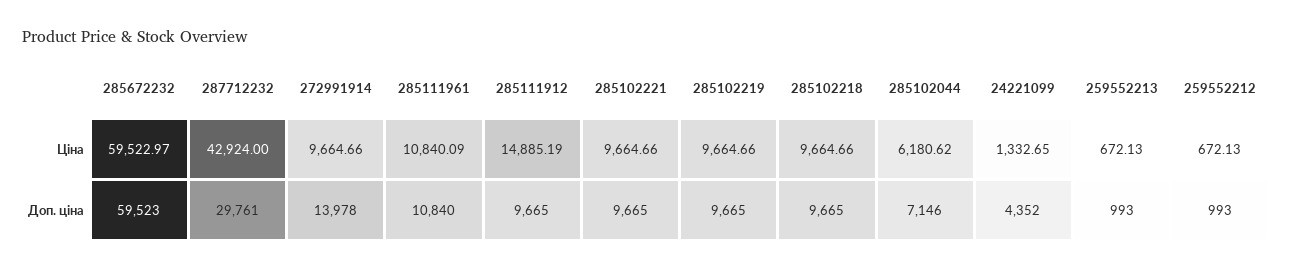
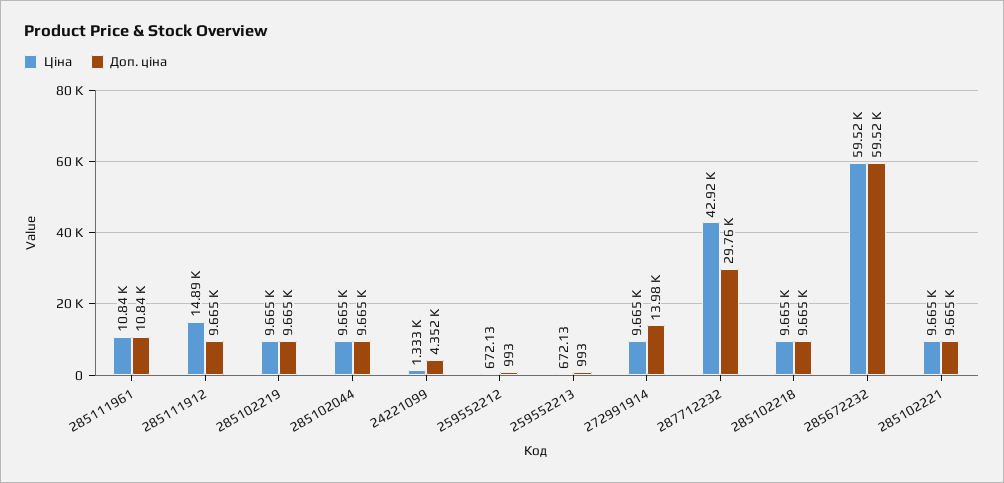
Ціна, 285102044: 6180.62 -> 9665
Доп. ціна, 285102044: 7146 -> 9665

